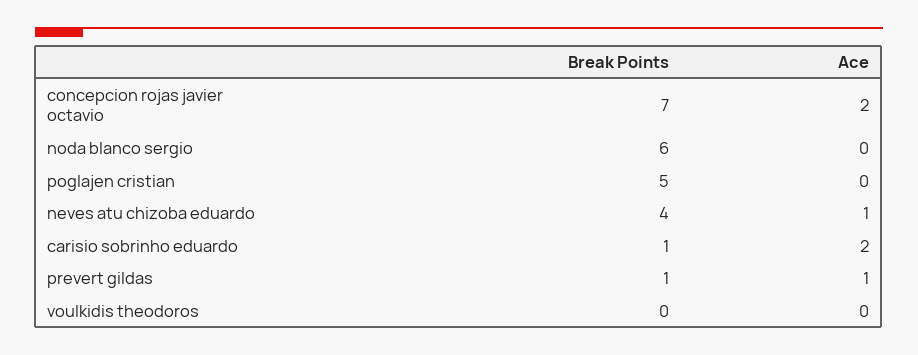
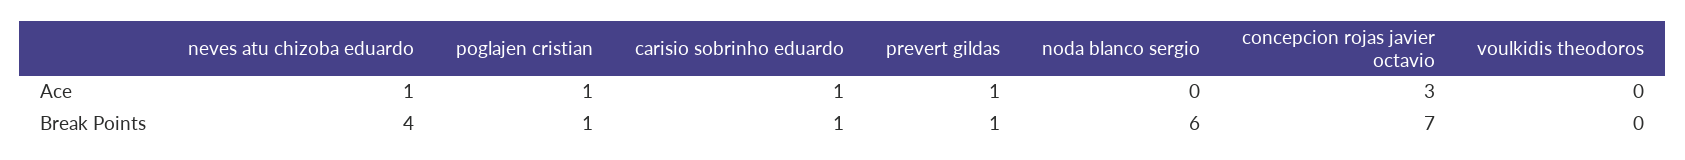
Ace, concepcion rojas javier octavio: 2 -> 3
Break Points, poglajen cristian: 5 -> 1
Ace, poglajen cristian: 0 -> 1
Ace, carisio sobrinho eduardo: 2 -> 1

